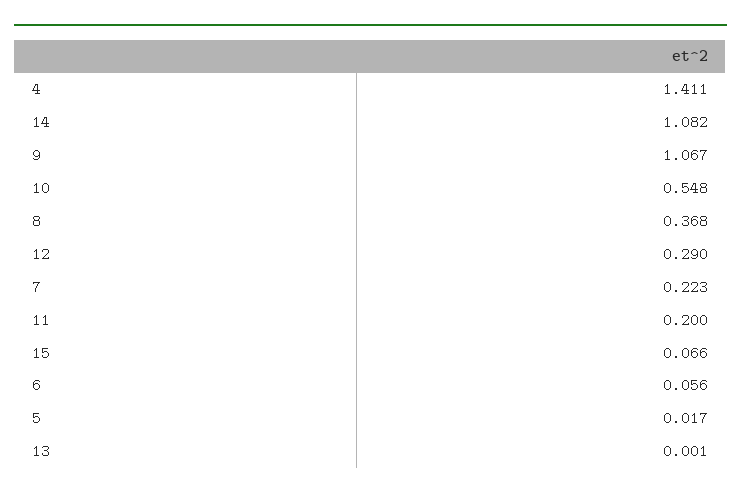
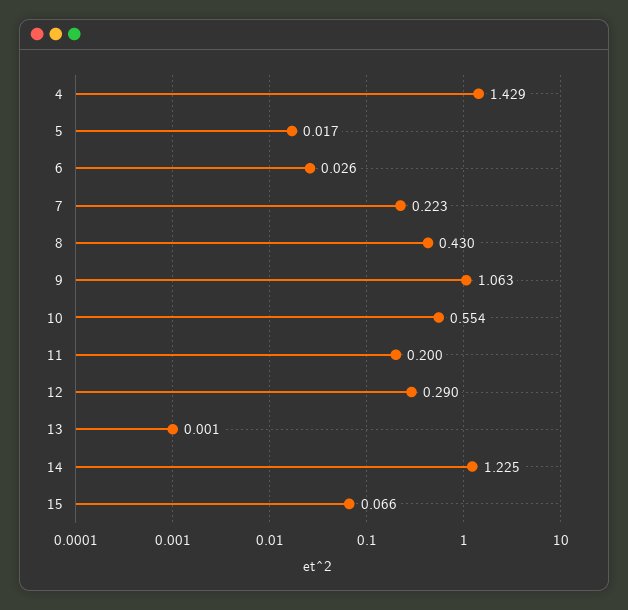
4: 1.411 -> 1.429
14: 1.082 -> 1.225
9: 1.067 -> 1.063
10: 0.548 -> 0.554
8: 0.368 -> 0.43
6: 0.056 -> 0.026

